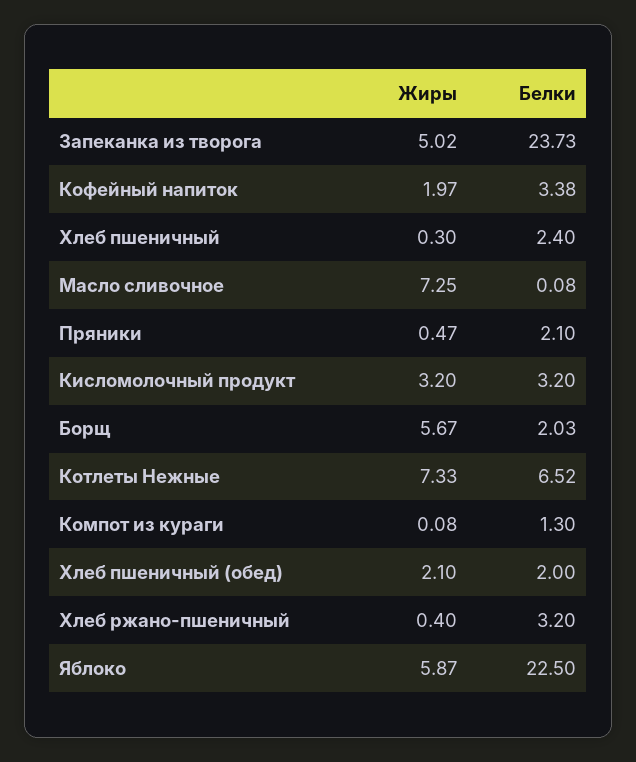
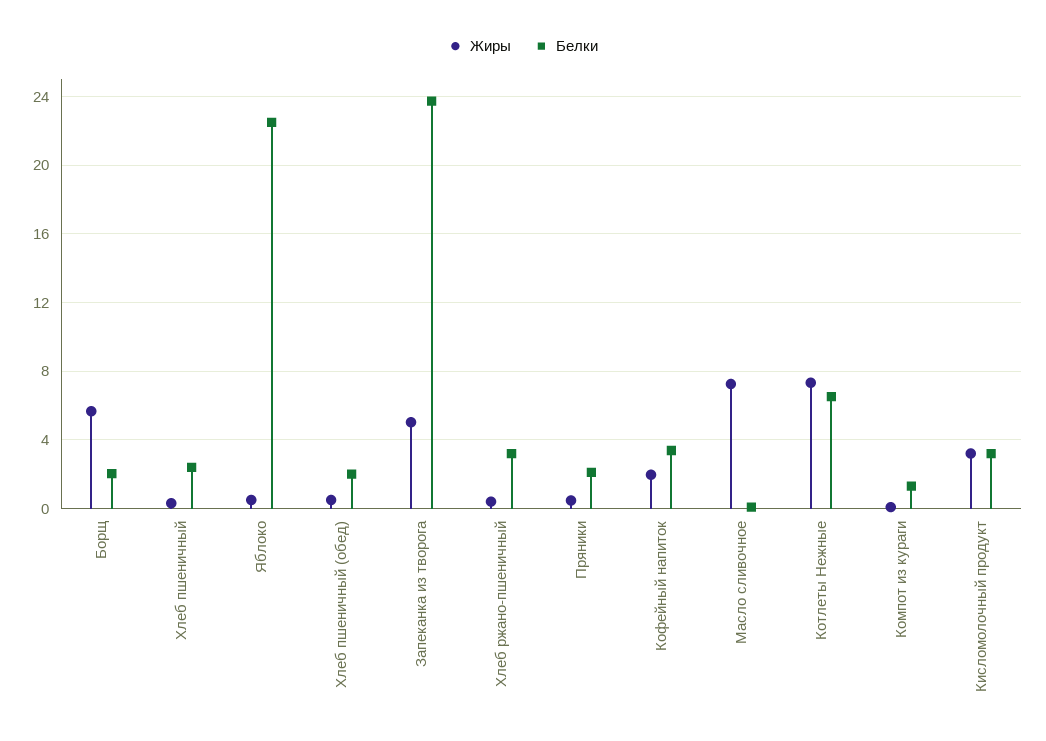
Жиры, Хлеб пшеничный (обед): 2.1 -> 0.5
Жиры, Яблоко: 5.87 -> 0.5

